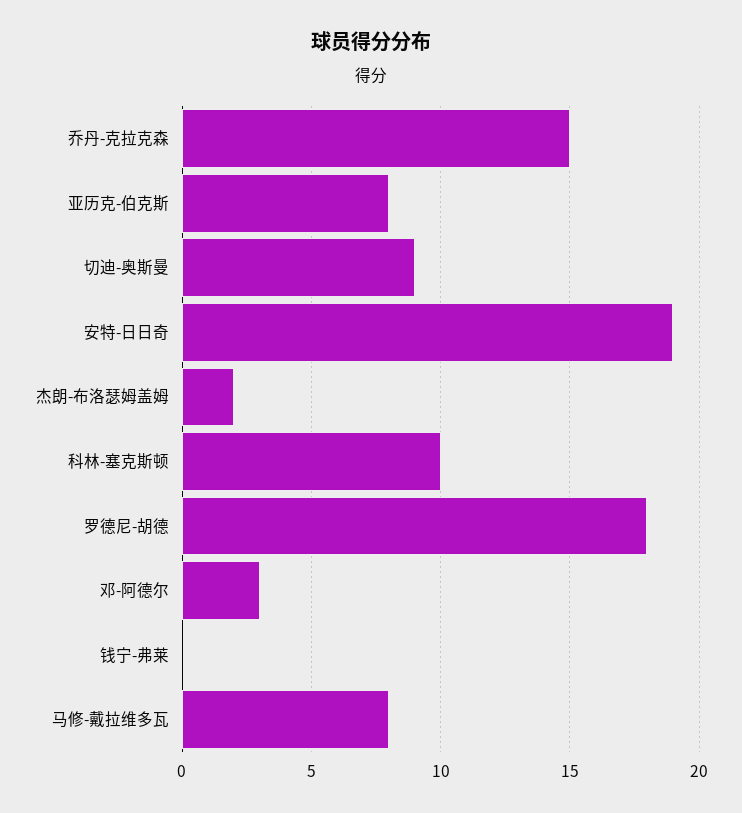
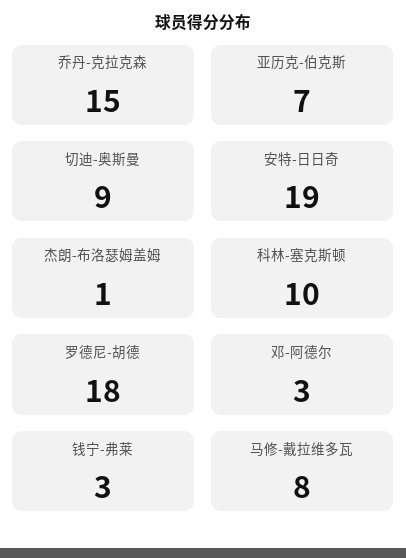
亚历克-伯克斯: 8 -> 7
杰朗-布洛瑟姆盖姆: 2 -> 1
钱宁-弗莱: 0 -> 3

